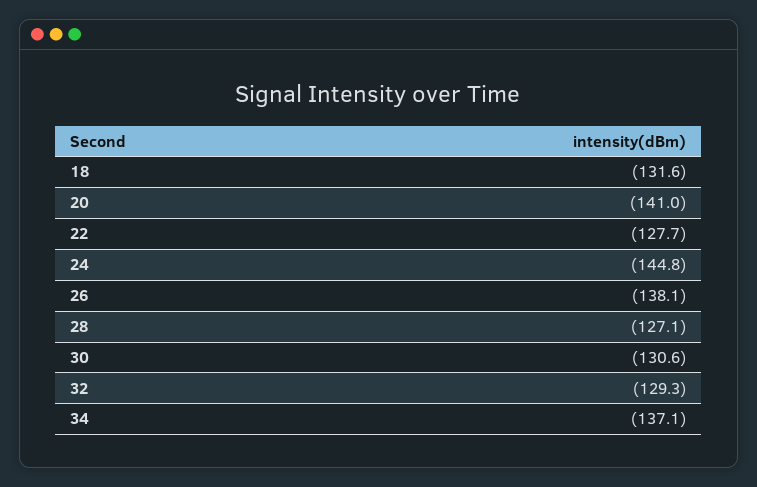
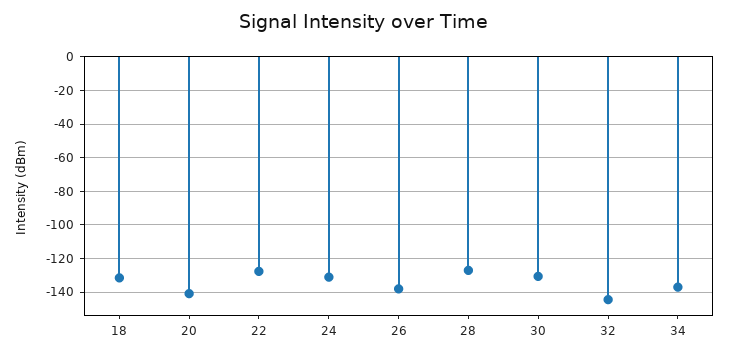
24: -144.8 -> -130
32: -129.3 -> -145

